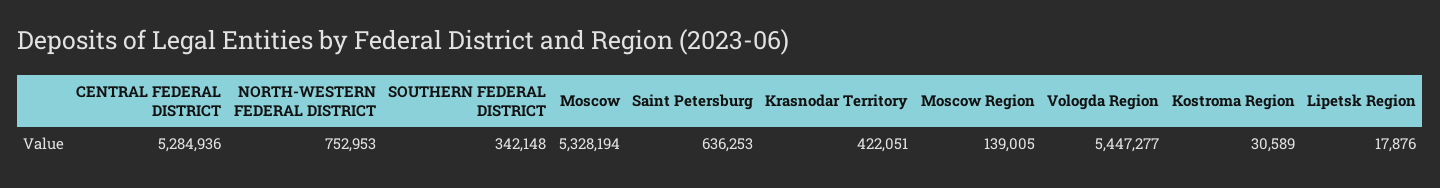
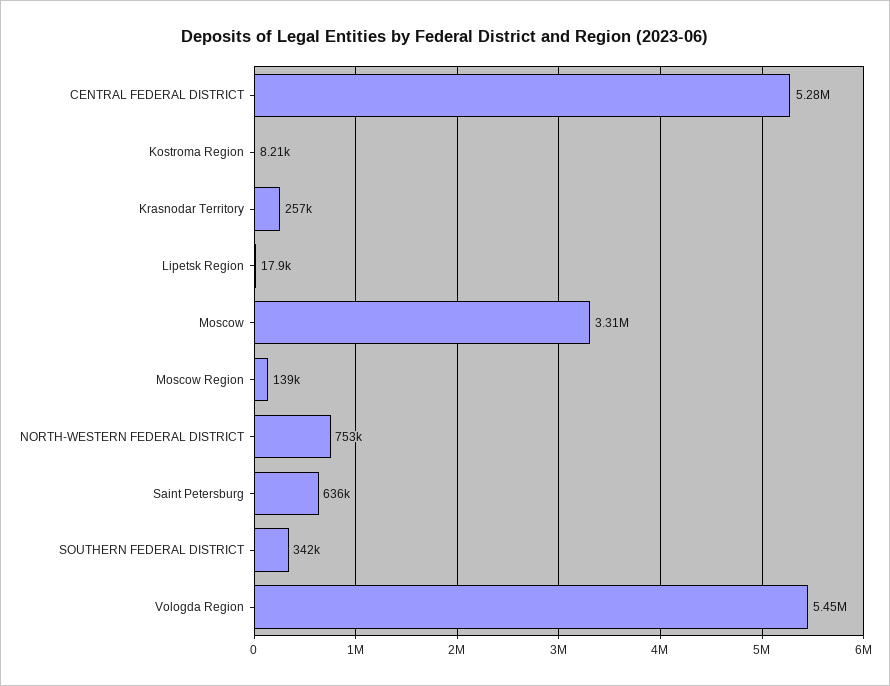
Moscow: 5328194 -> 3310000
Krasnodar Territory: 422051 -> 257000
Kostroma Region: 30589 -> 8210

